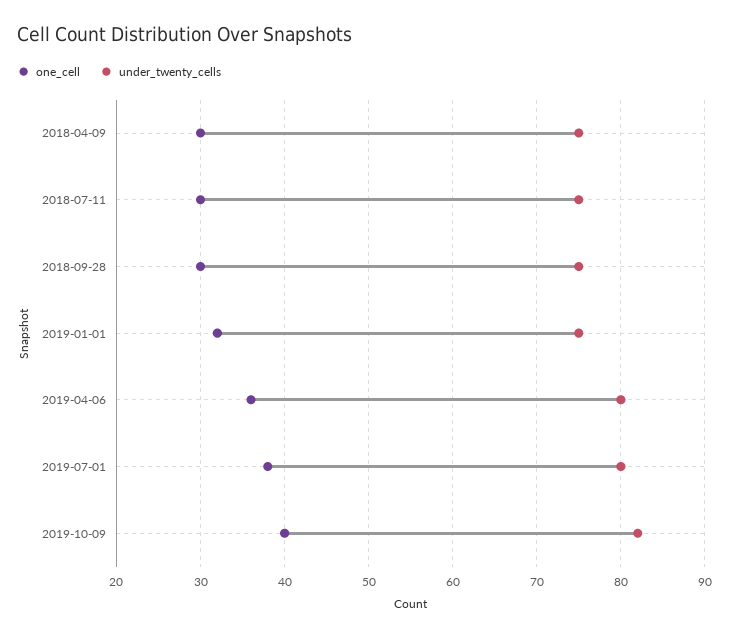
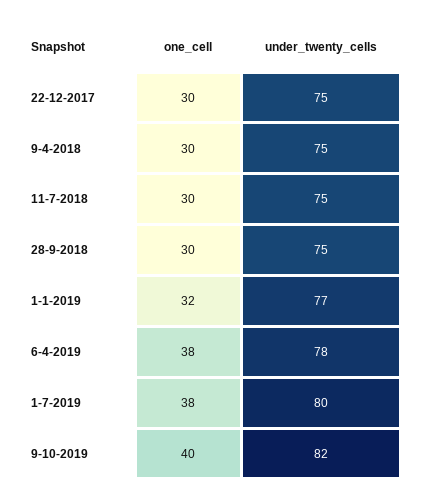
under_twenty_cells, 2019-01-01: 75 -> 77
one_cell, 2019-04-06: 36 -> 38
under_twenty_cells, 2019-04-06: 80 -> 78
one_cell, 22-12-2017: none -> 30
under_twenty_cells, 22-12-2017: none -> 75

